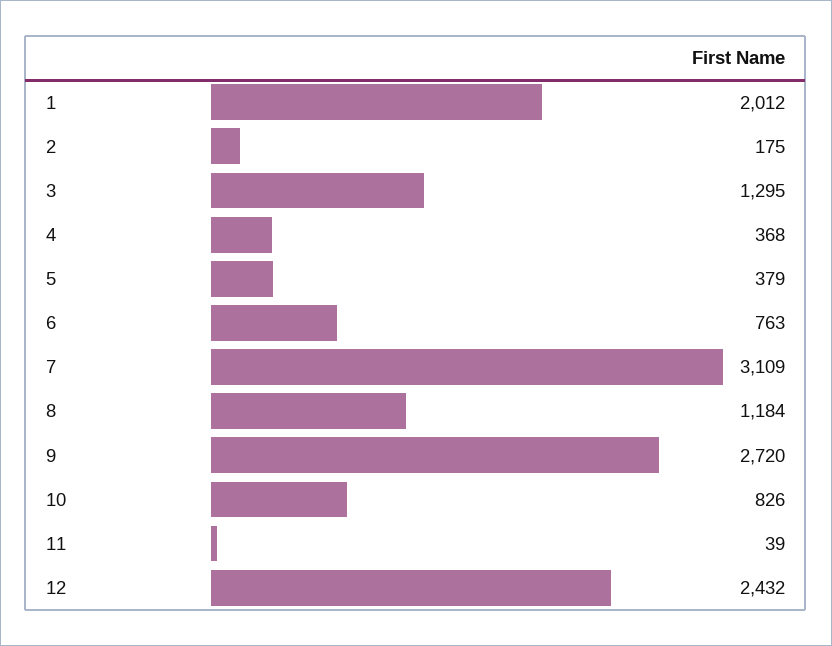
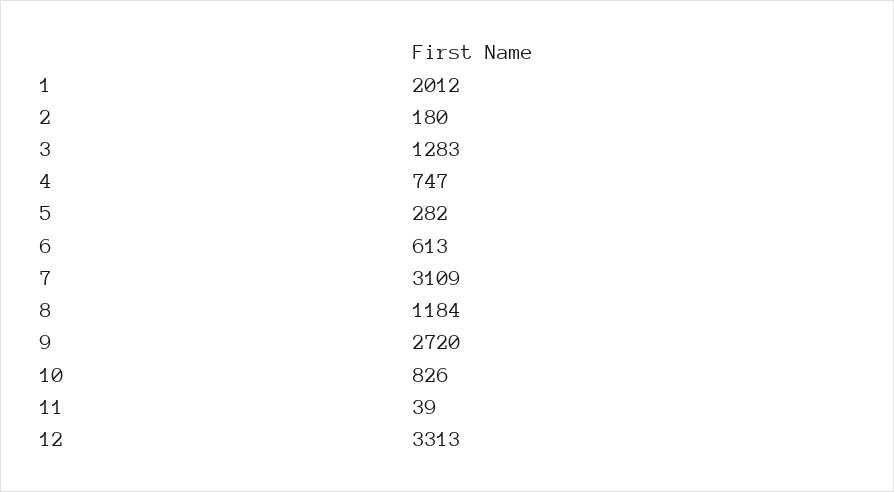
2: 175 -> 180
3: 1295 -> 1283
4: 368 -> 747
5: 379 -> 282
6: 763 -> 613
12: 2432 -> 3313

